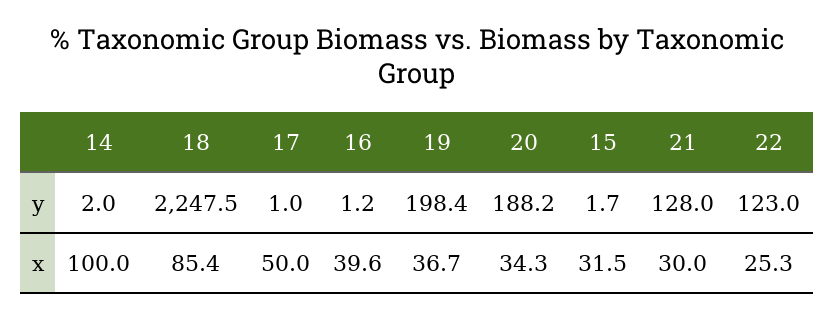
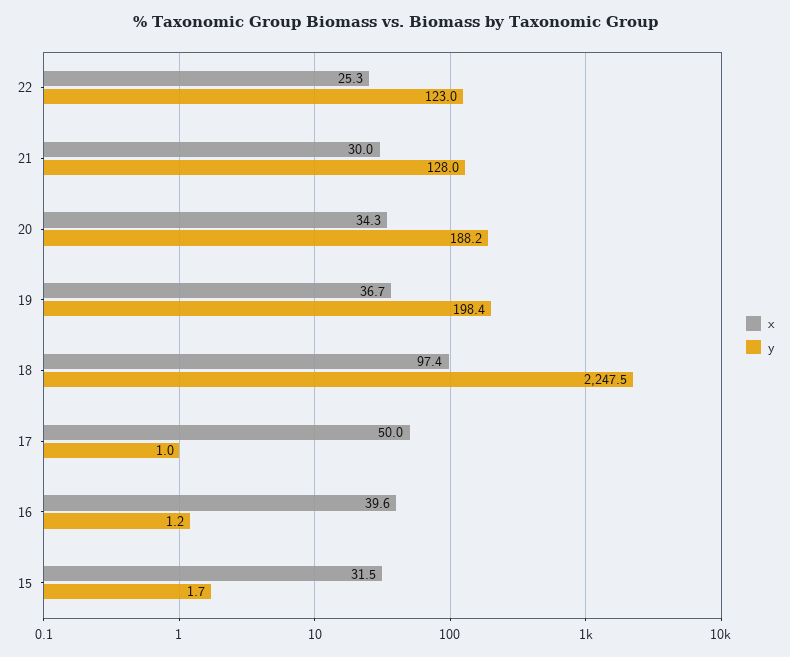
y, 14: 2 -> none
x, 14: 100 -> none
x, 18: 85.4 -> 97.4

